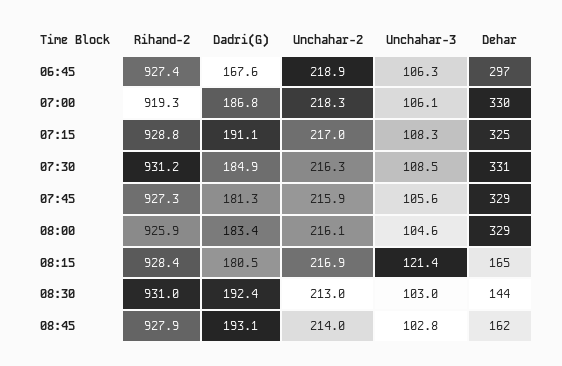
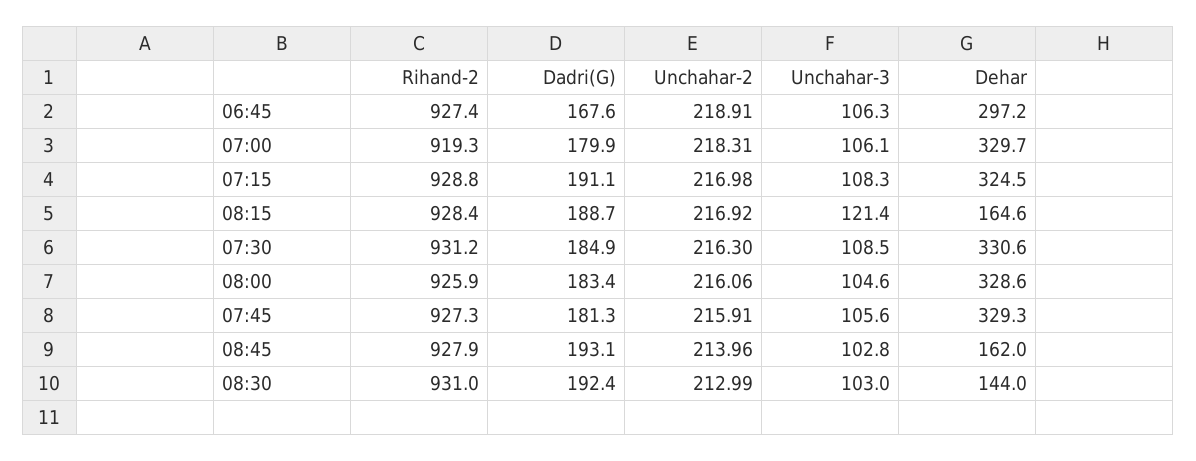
Dadri(G), 07:00: 186.8 -> 179.9
Dadri(G), 08:15: 180.5 -> 188.7

